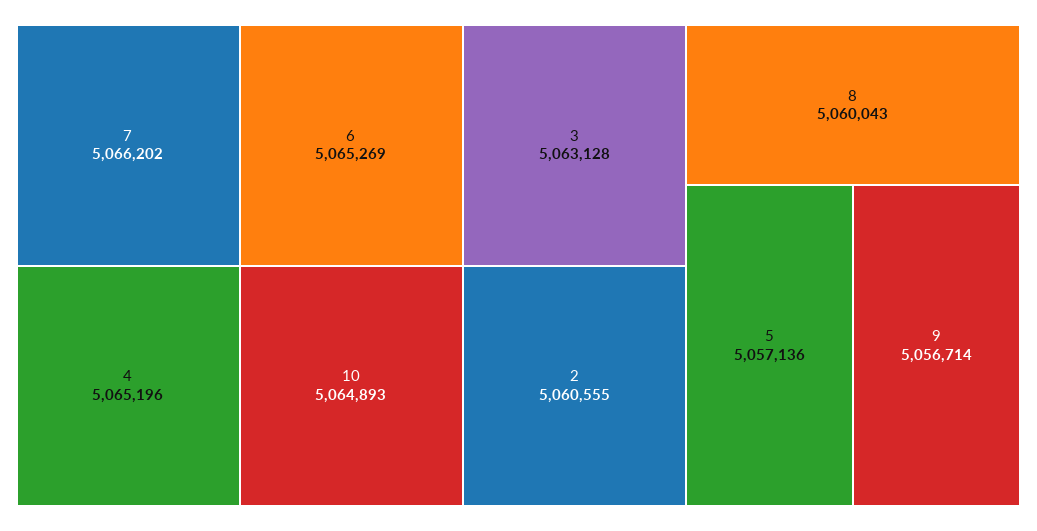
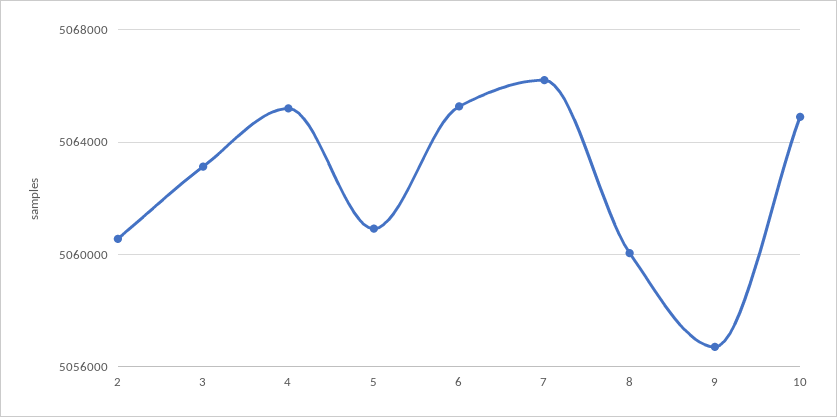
5: 5057136 -> 5061000

